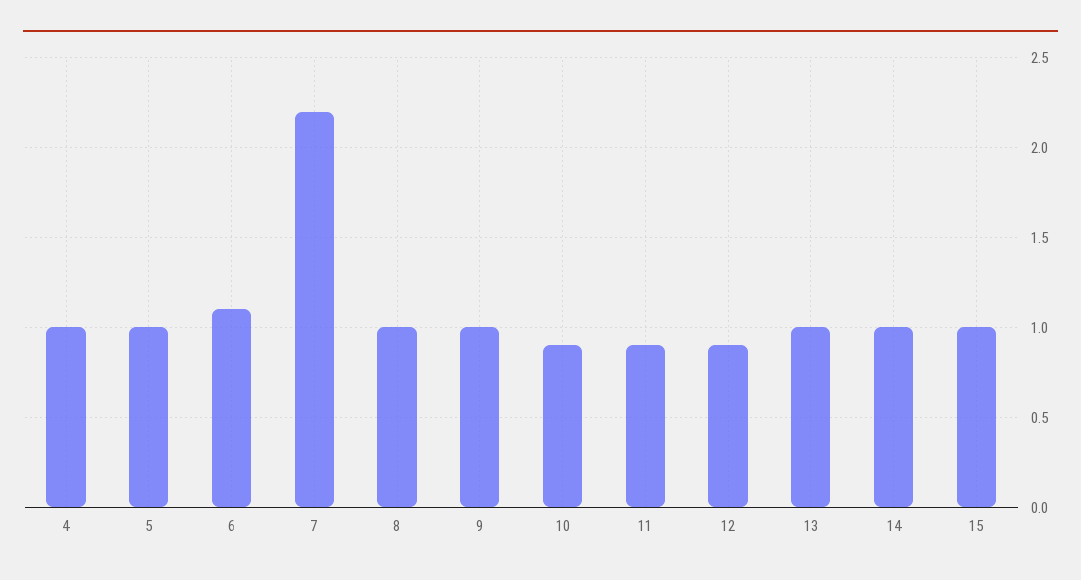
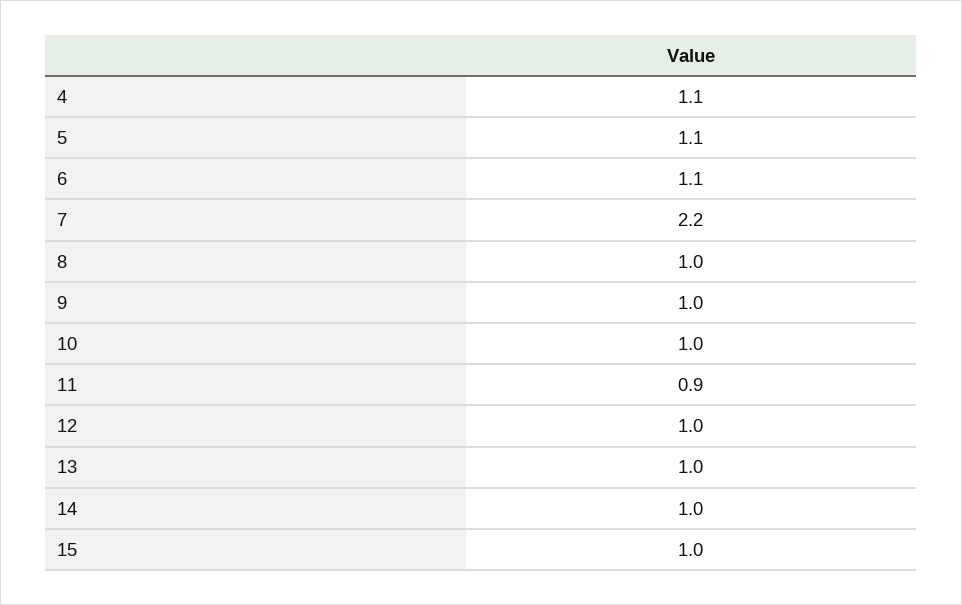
4: 1 -> 1.1
5: 1 -> 1.1
10: 0.9 -> 1
12: 0.9 -> 1

